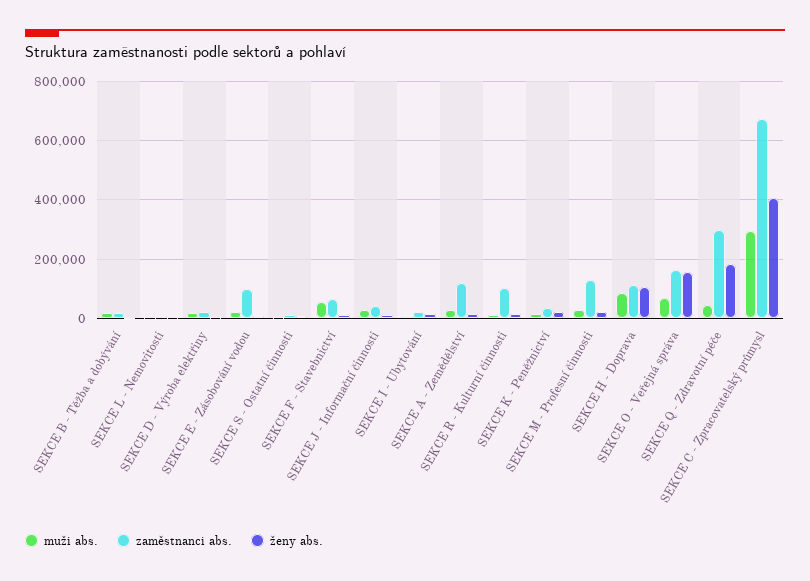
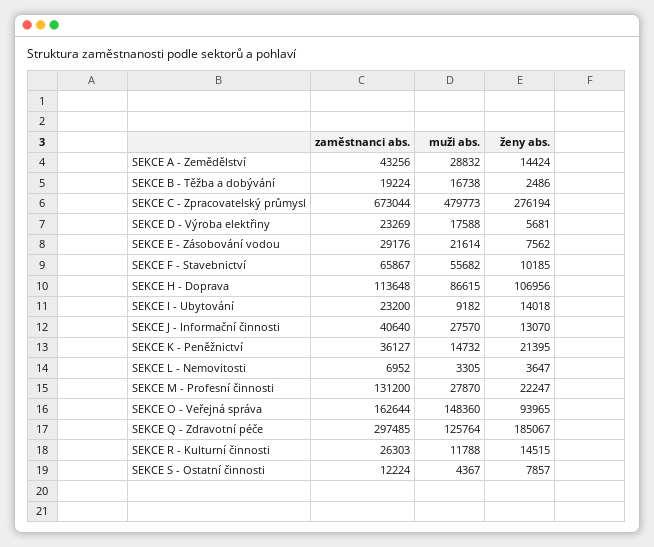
zaměstnanci abs., SEKCE E - Zásobování vodou: 100000 -> 29176
zaměstnanci abs., SEKCE A - Zemědělství: 125000 -> 43256
zaměstnanci abs., SEKCE R - Kulturní činnosti: 100000 -> 26303
muži abs., SEKCE O - Veřejná správa: 75000 -> 148360
ženy abs., SEKCE O - Veřejná správa: 150000 -> 93965
muži abs., SEKCE Q - Zdravotní péče: 50000 -> 125764
muži abs., SEKCE C - Zpracovatelský průmysl: 300000 -> 479773
ženy abs., SEKCE C - Zpracovatelský průmysl: 400000 -> 276194

